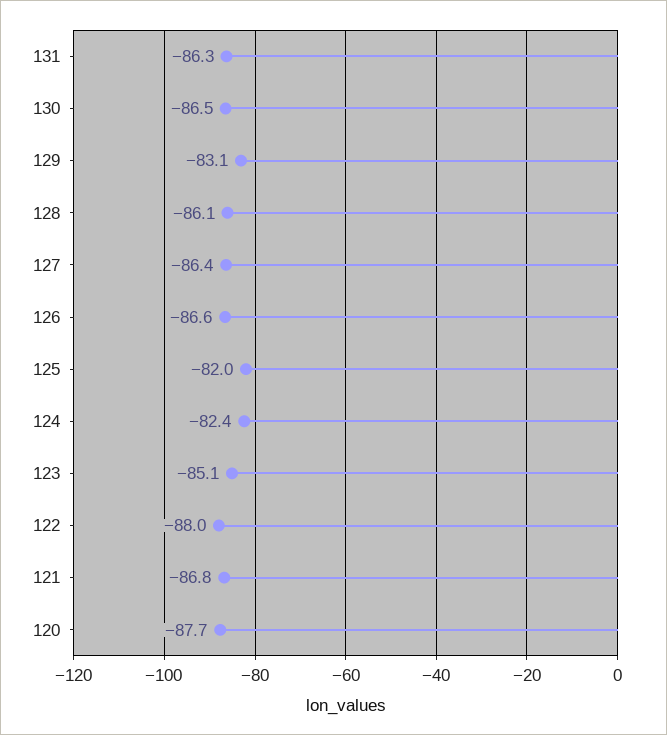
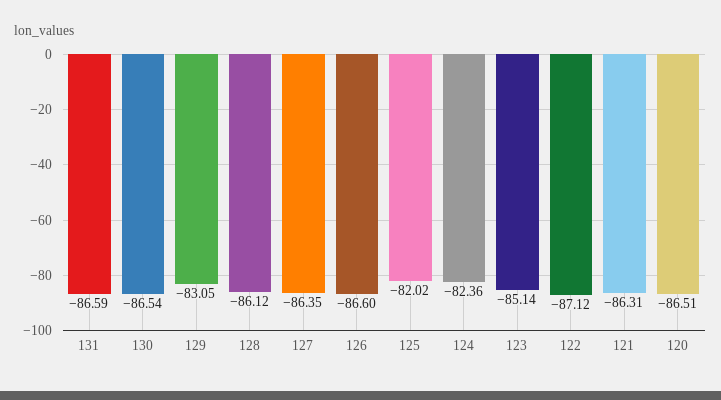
131: -86.3 -> -86.59
122: -88 -> -87.12
121: -86.8 -> -86.31
120: -87.7 -> -86.51

